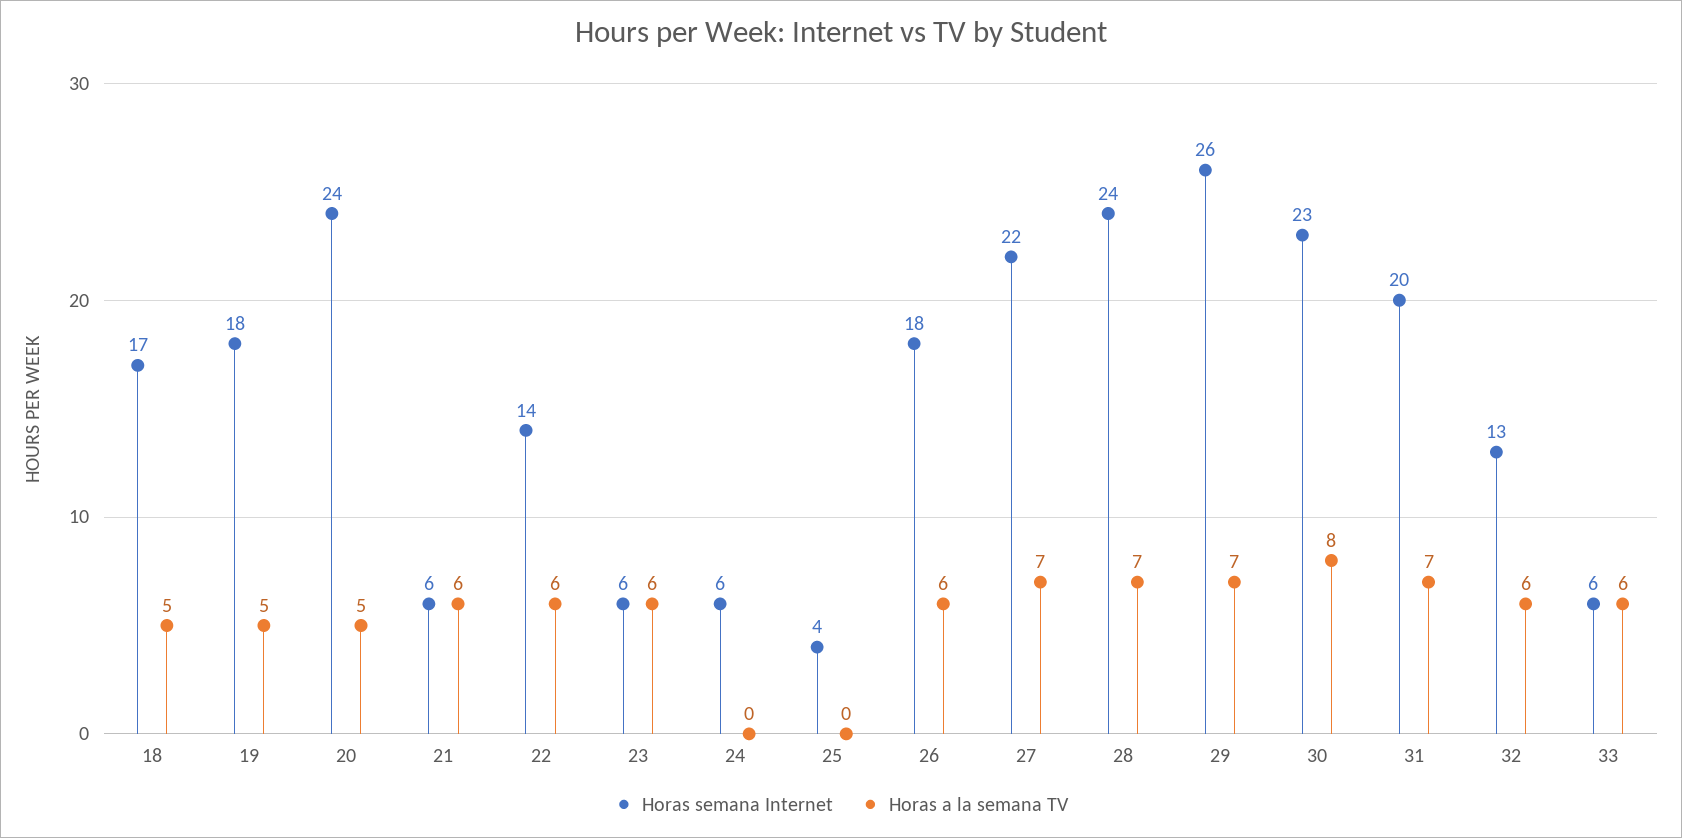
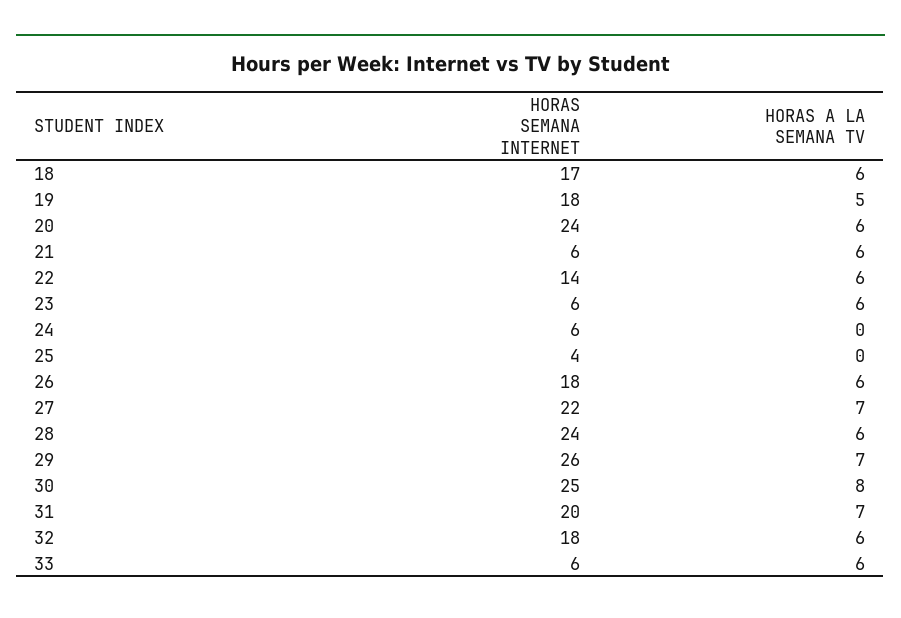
Horas a la semana TV, 18: 5 -> 6
Horas a la semana TV, 20: 5 -> 6
Horas a la semana TV, 28: 7 -> 6
Horas semana Internet, 30: 23 -> 25
Horas semana Internet, 32: 13 -> 18

